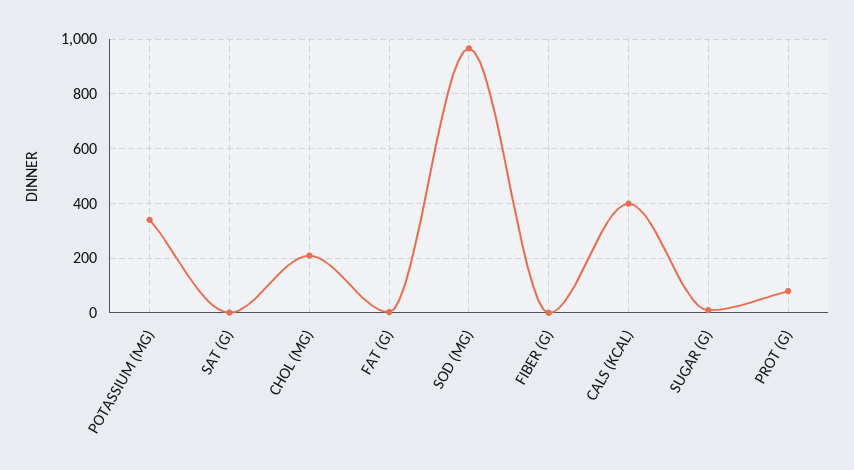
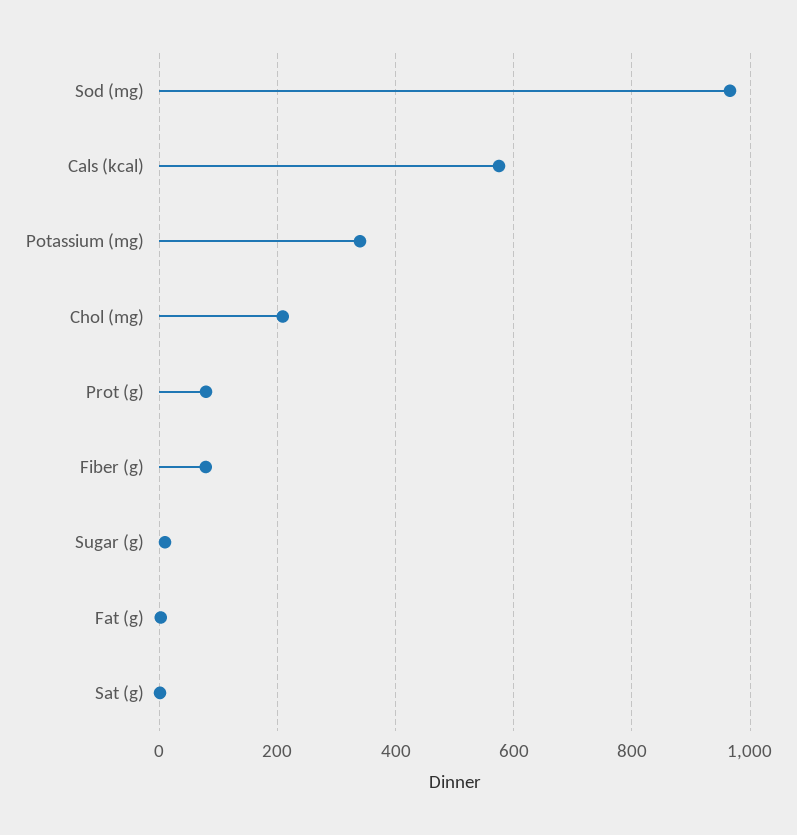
FIBER (G): 0 -> 80
CALS (KCAL): 400 -> 580

